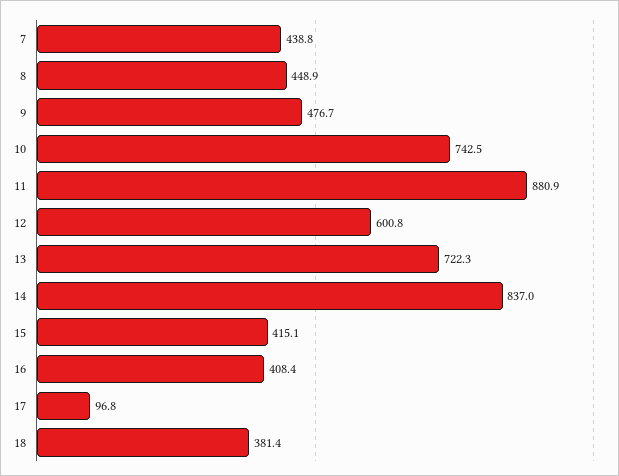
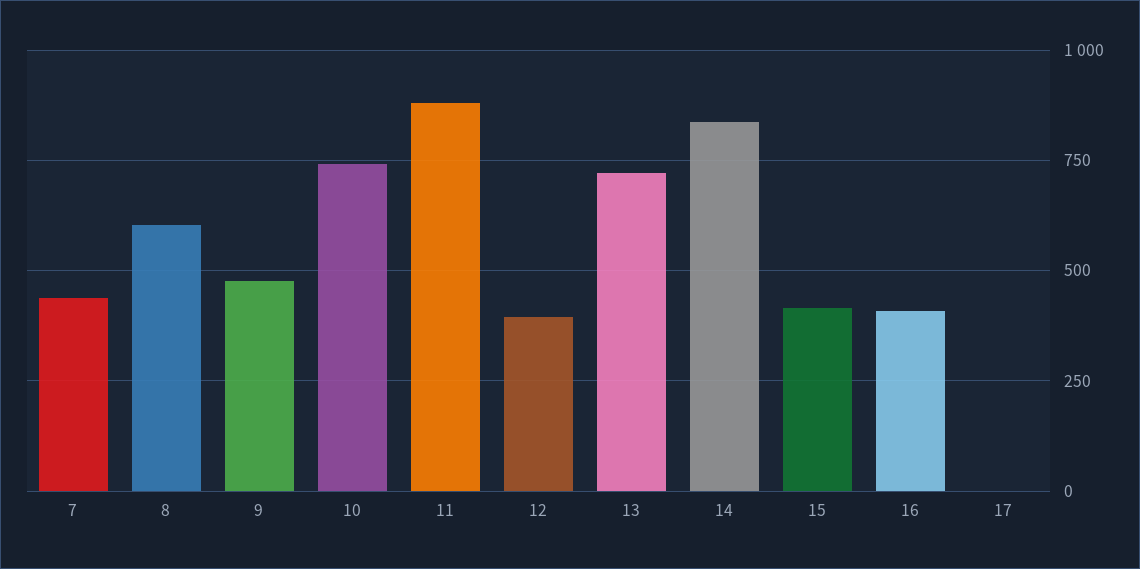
8: 448.9 -> 600
12: 600.8 -> 400
17: 96.8 -> 0
18: 381.4 -> none

